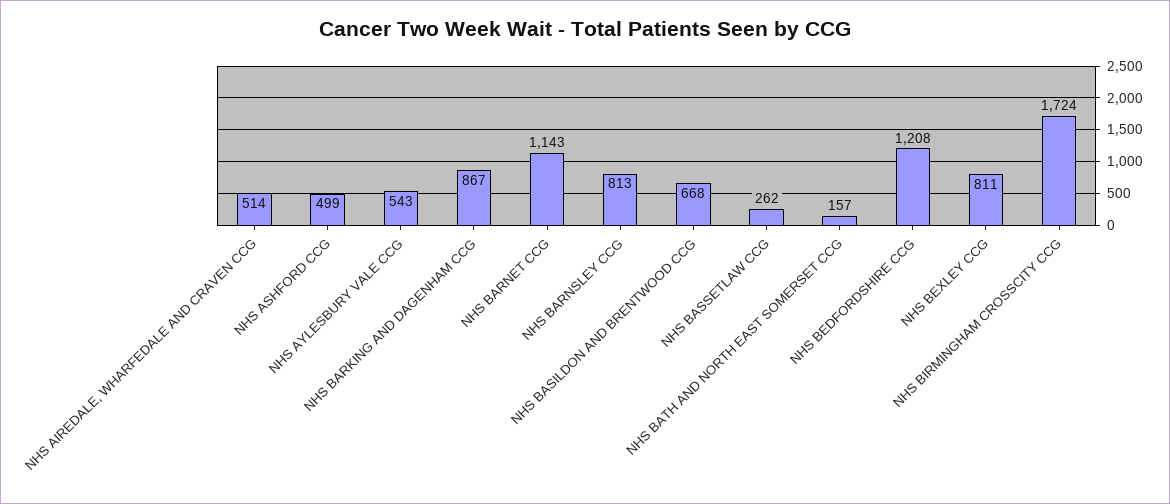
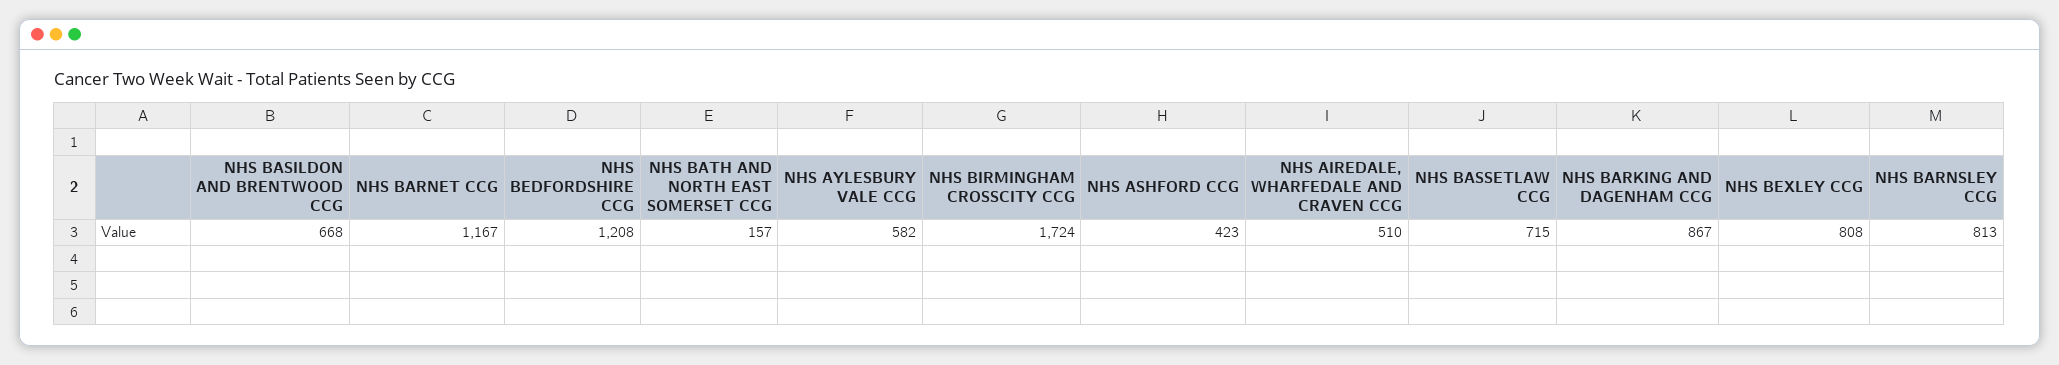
NHS AIREDALE, WHARFEDALE AND CRAVEN CCG: 514 -> 510
NHS ASHFORD CCG: 499 -> 423
NHS AYLESBURY VALE CCG: 543 -> 582
NHS BARNET CCG: 1143 -> 1167
NHS BASSETLAW CCG: 262 -> 715
NHS BEXLEY CCG: 811 -> 808

